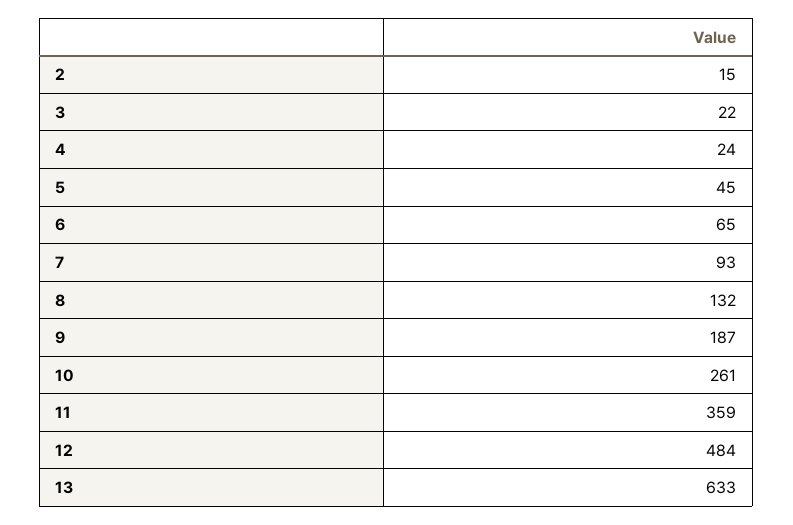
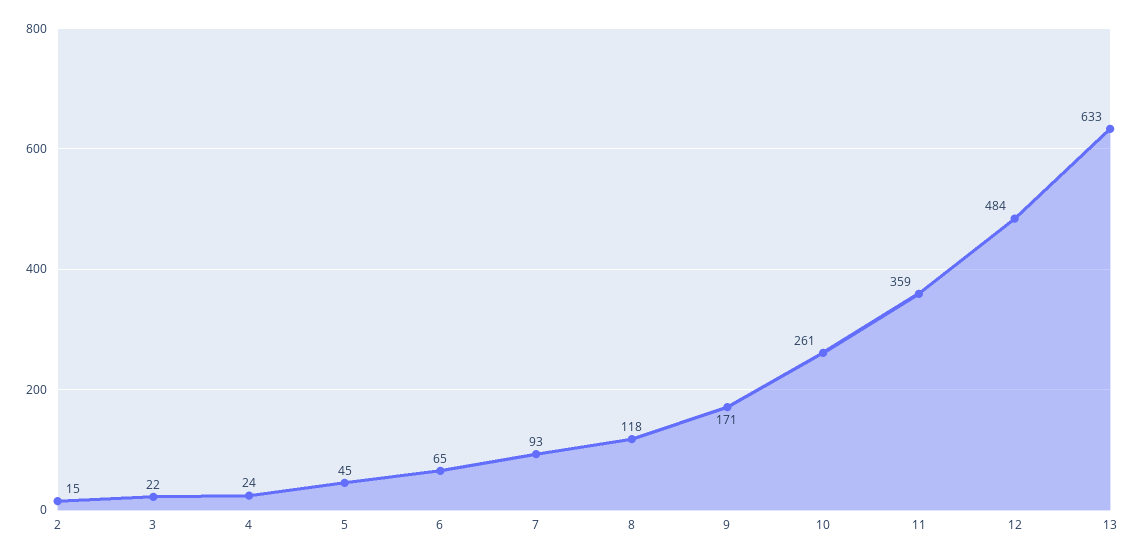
8: 132 -> 118
9: 187 -> 171

